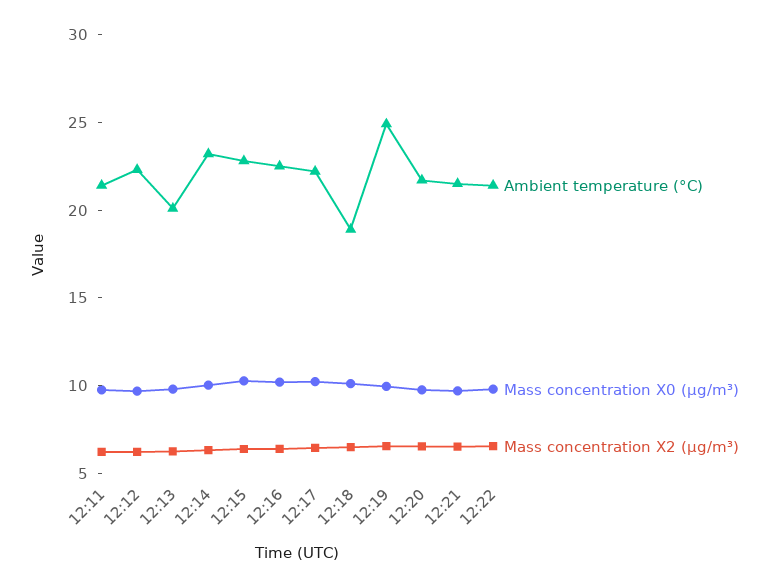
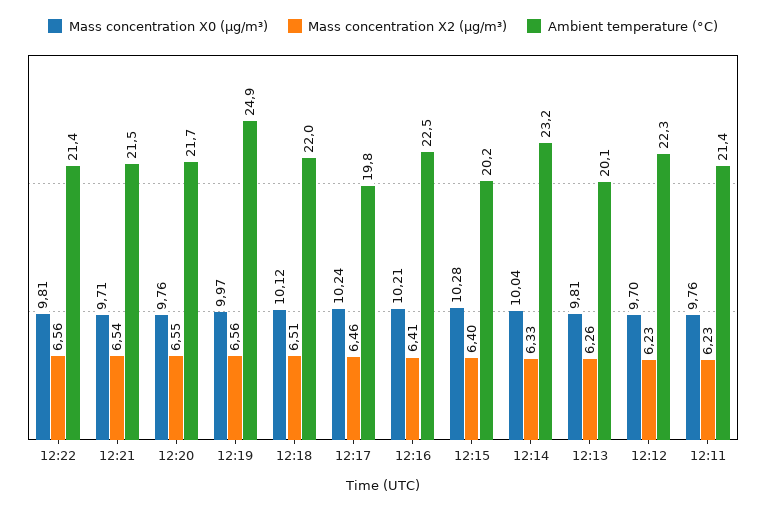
Ambient temperature (°C), 12:15: 23 -> 20.2
Ambient temperature (°C), 12:17: 22 -> 19.8
Ambient temperature (°C), 12:18: 19 -> 22

